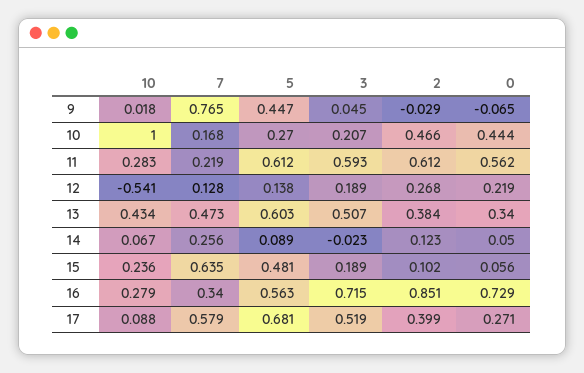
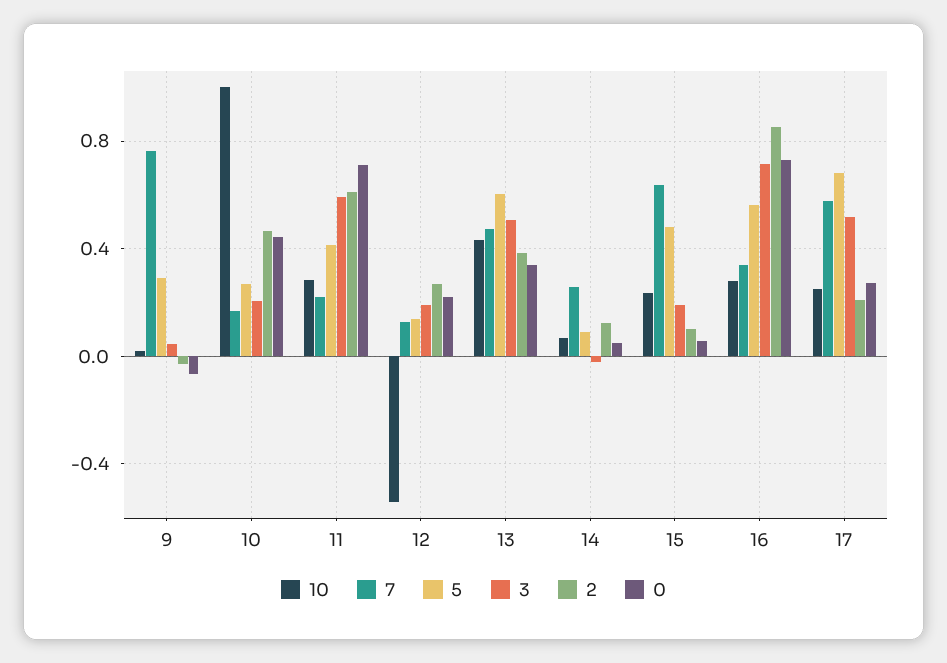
5, 9: 0.447 -> 0.3
5, 11: 0.612 -> 0.4
0, 11: 0.562 -> 0.7
10, 17: 0.088 -> 0.25
2, 17: 0.399 -> 0.2

